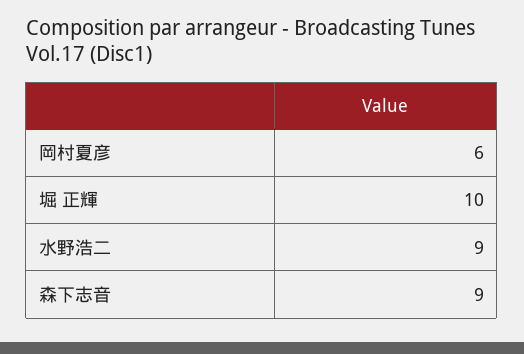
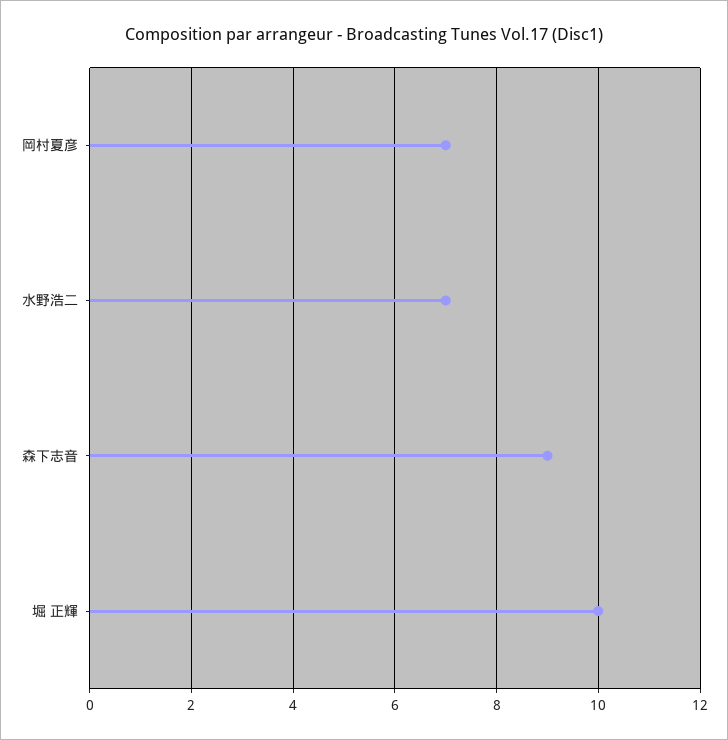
岡村夏彦: 6 -> 7
水野浩二: 9 -> 7

